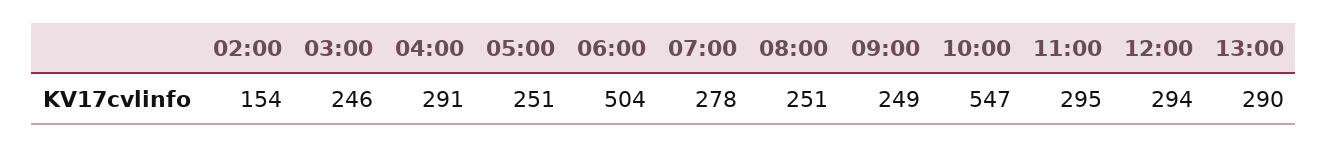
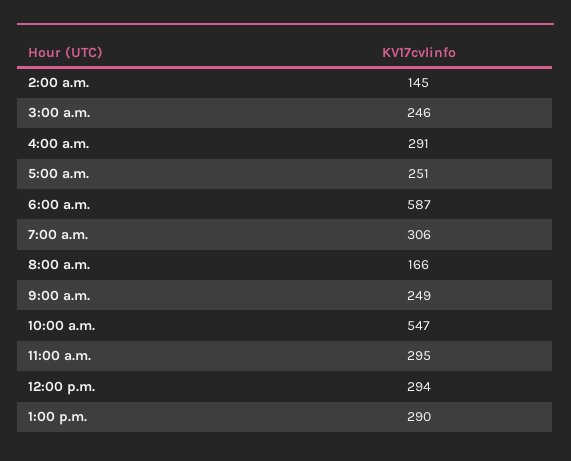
02:00: 154 -> 145
06:00: 504 -> 587
07:00: 278 -> 306
08:00: 251 -> 166

